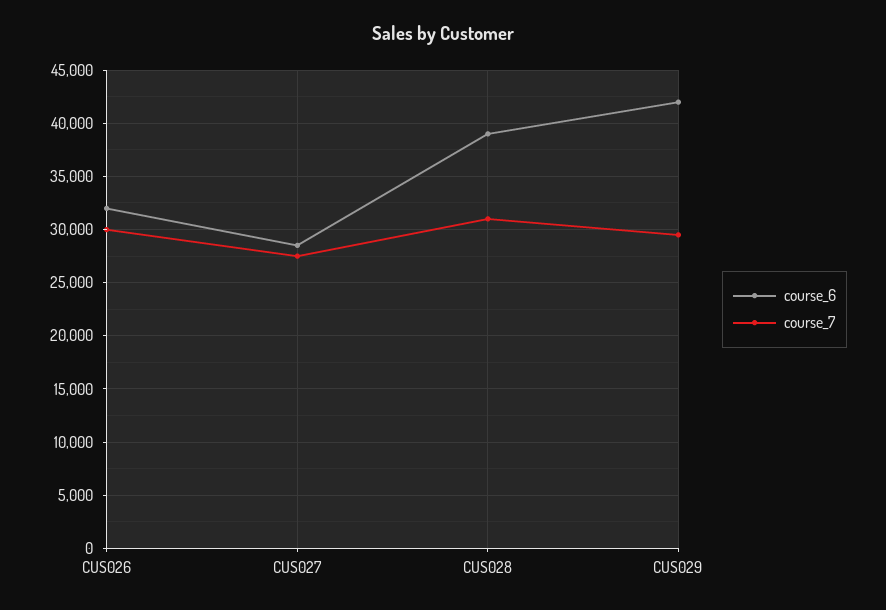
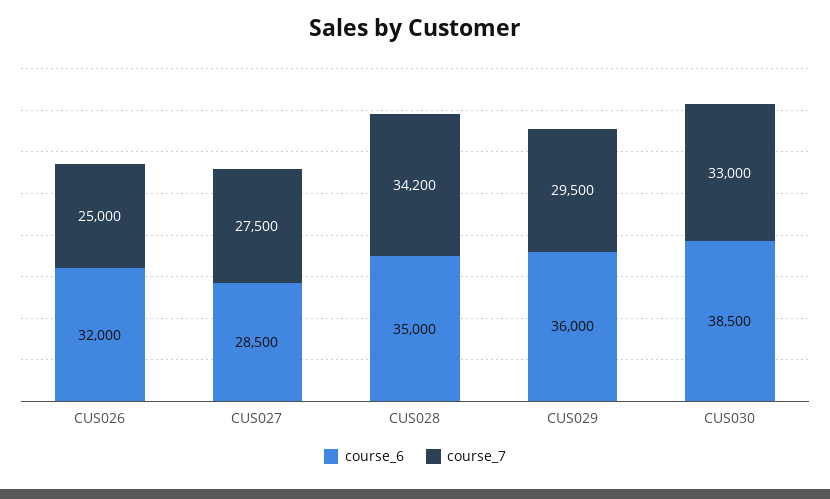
course_7, CUS026: 30000 -> 25000
course_6, CUS028: 39000 -> 35000
course_7, CUS028: 31000 -> 34200
course_6, CUS029: 42000 -> 36000
course_6, CUS030: none -> 38500
course_7, CUS030: none -> 33000

